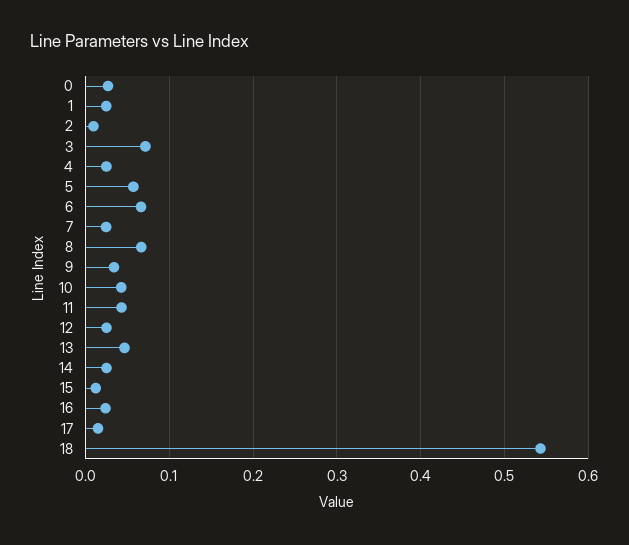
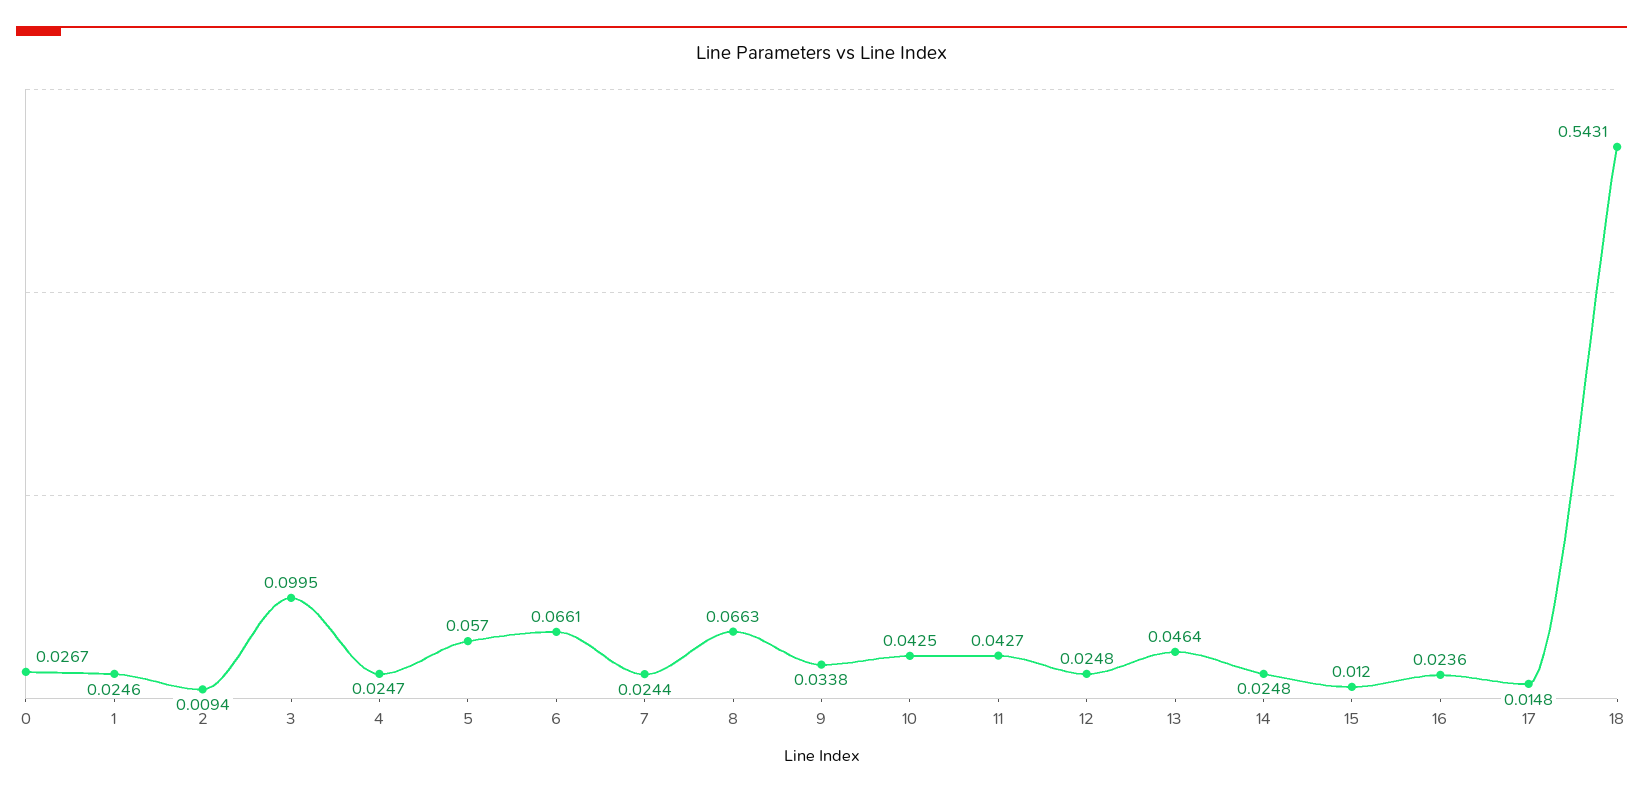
3: 0.07 -> 0.0995

